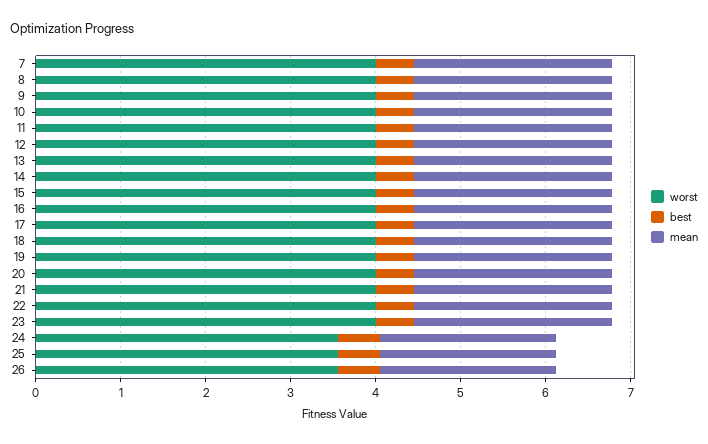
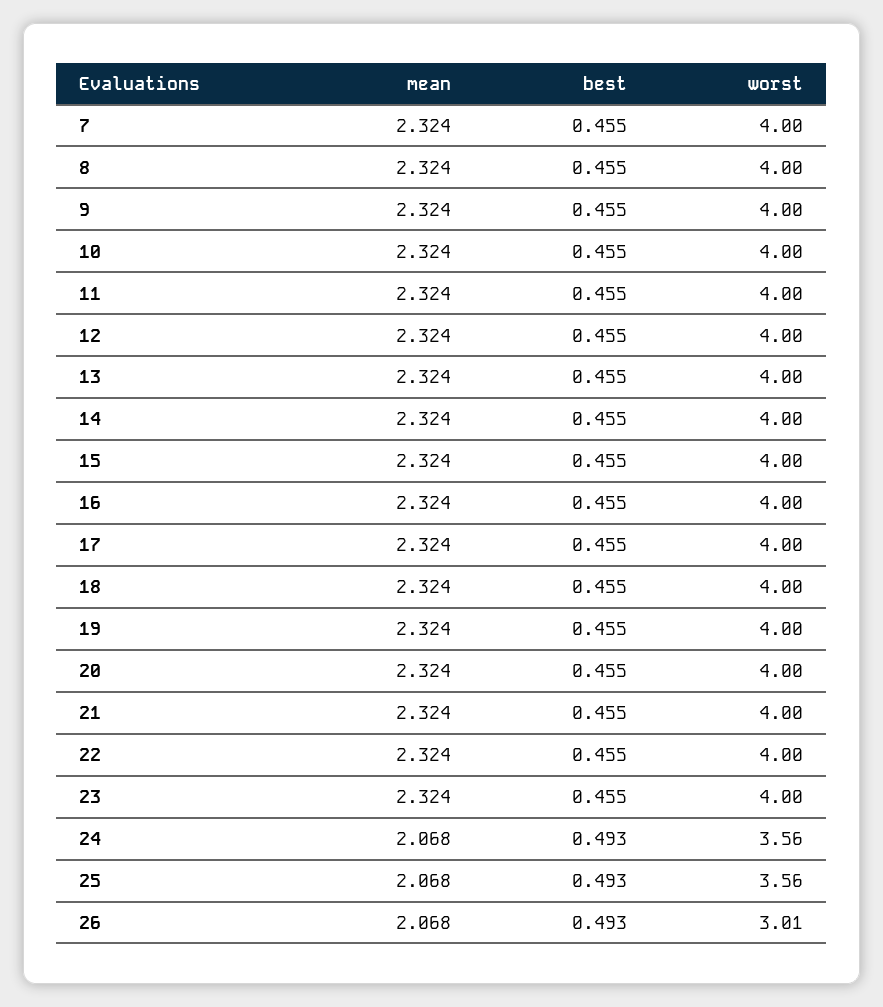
worst, 26: 3.6 -> 3.01

